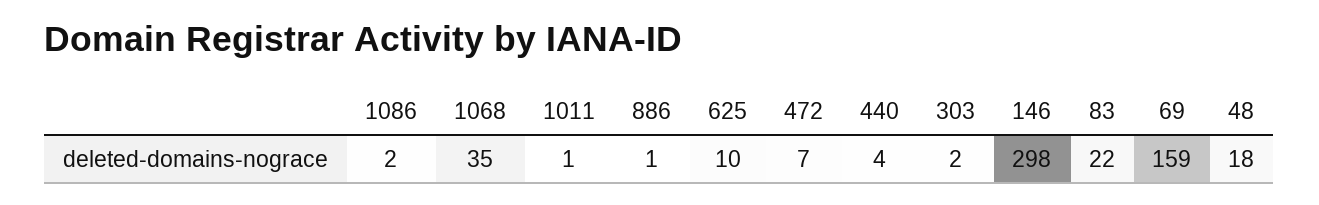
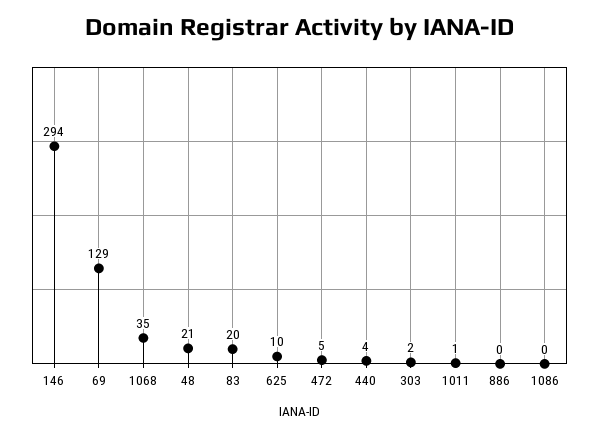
1086: 2 -> 0
886: 1 -> 0
472: 7 -> 5
146: 298 -> 294
83: 22 -> 20
69: 159 -> 129
48: 18 -> 21

